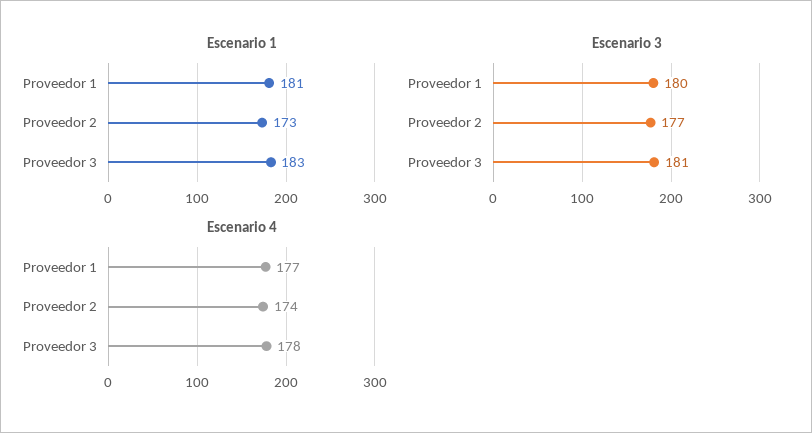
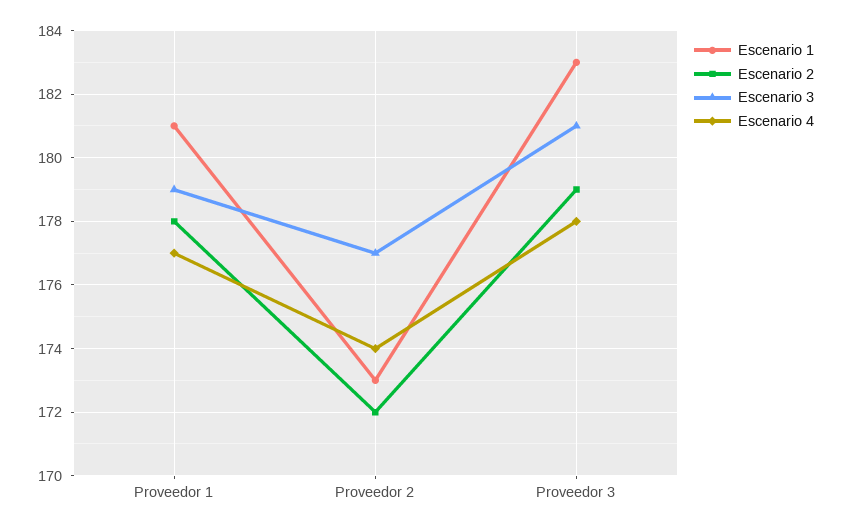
Escenario 3, Proveedor 1: 180 -> 179
Escenario 2, Proveedor 1: none -> 178
Escenario 2, Proveedor 2: none -> 172
Escenario 2, Proveedor 3: none -> 179

